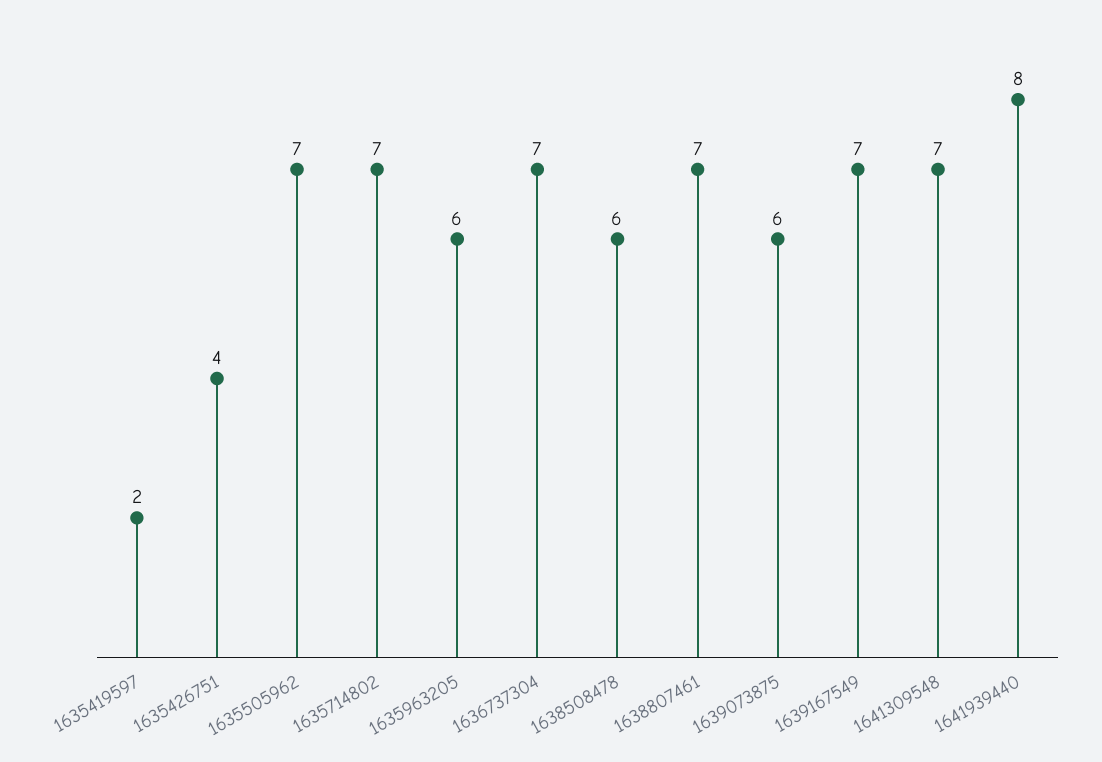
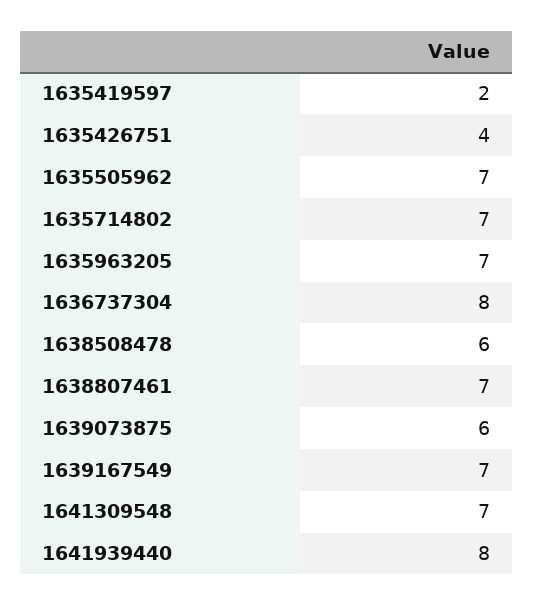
1635963205: 6 -> 7
1636737304: 7 -> 8

